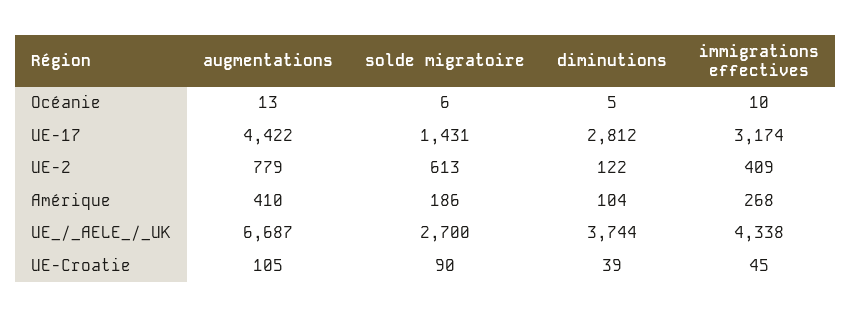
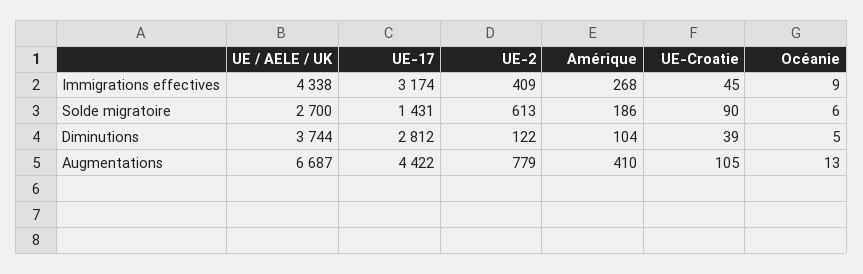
immigrations effectives, Océanie: 10 -> 9

